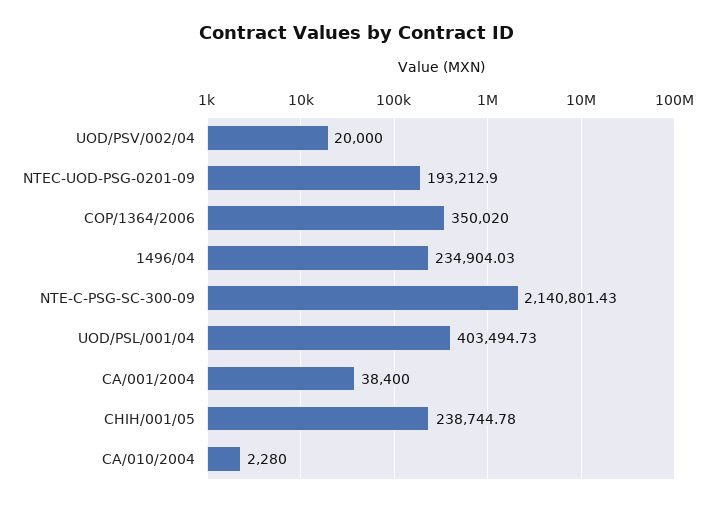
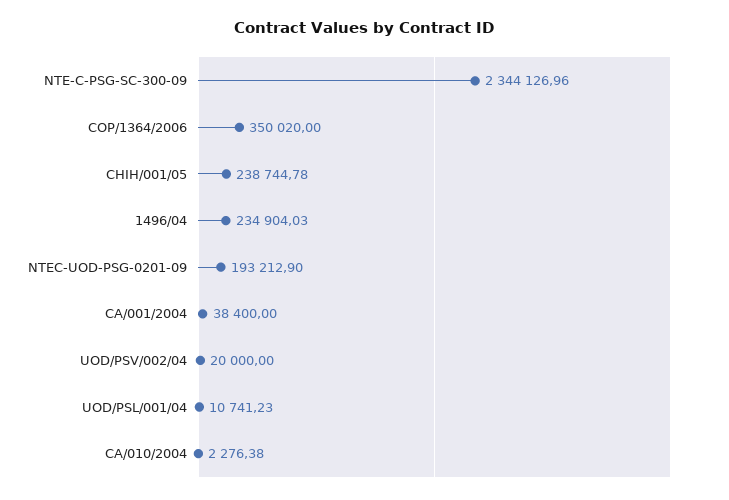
NTE-C-PSG-SC-300-09: 2140801.43 -> 2344126.96
UOD/PSL/001/04: 403494.73 -> 10741.23
CA/010/2004: 2280 -> 2276.38

